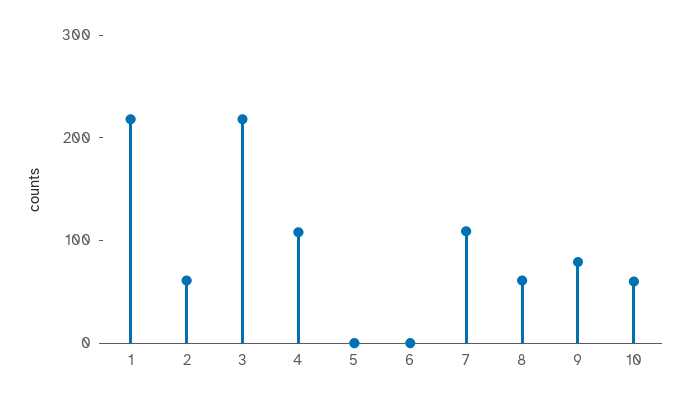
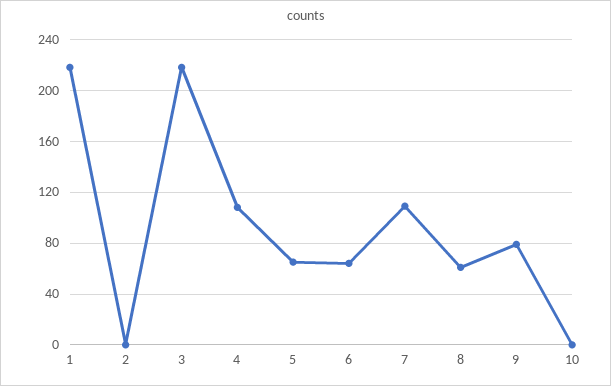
2: 60 -> 0
5: 0 -> 65
6: 0 -> 65
10: 60 -> 0

